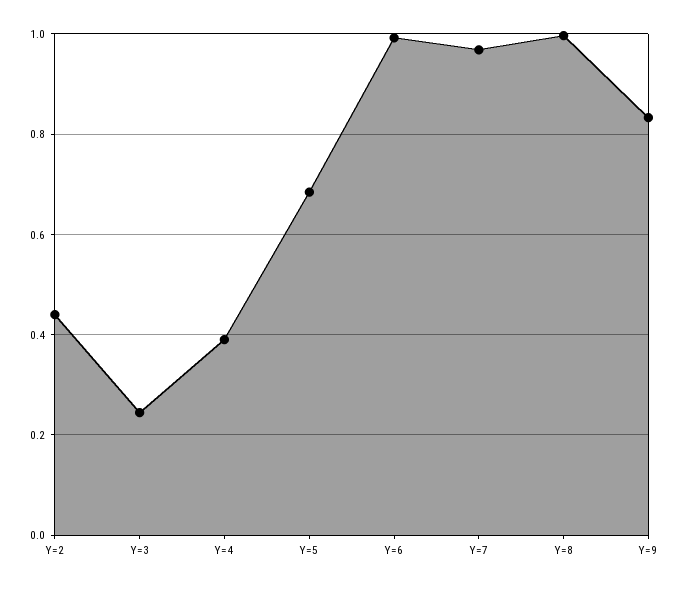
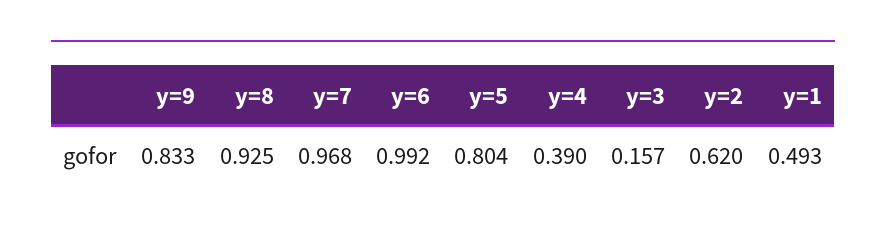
Y=2: 0.44 -> 0.62
Y=3: 0.24 -> 0.157
Y=5: 0.68 -> 0.804
Y=8: 1 -> 0.925
y=1: none -> 0.493

